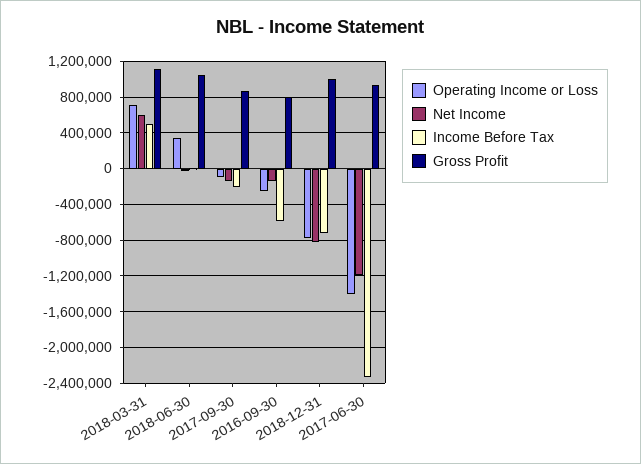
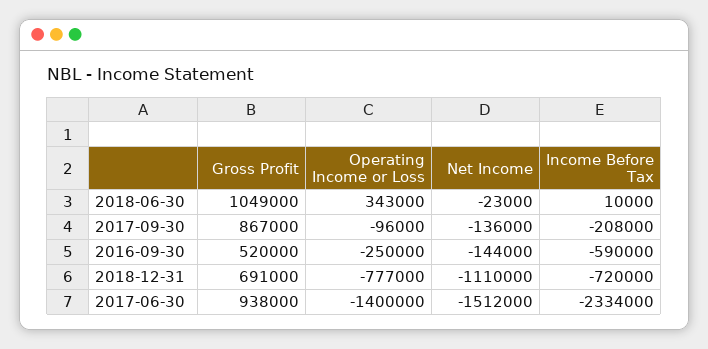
Operating Income or Loss, 2018-03-31: 700000 -> none
Net Income, 2018-03-31: 600000 -> none
Income Before Tax, 2018-03-31: 500000 -> none
Gross Profit, 2018-03-31: 1100000 -> none
Gross Profit, 2016-09-30: 800000 -> 520000
Net Income, 2018-12-31: -800000 -> -1110000
Gross Profit, 2018-12-31: 1000000 -> 691000
Net Income, 2017-06-30: -1200000 -> -1512000

